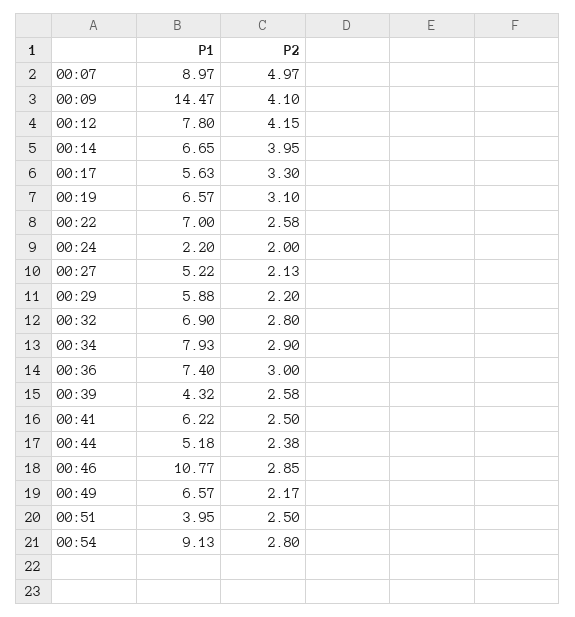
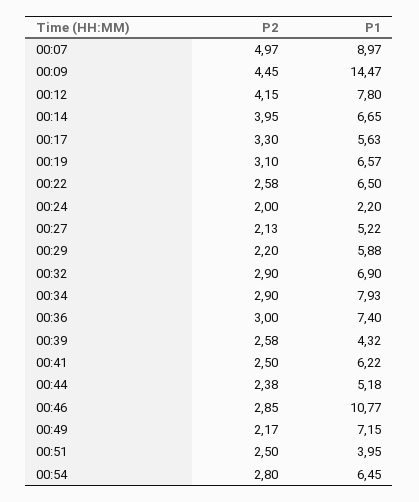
P2, 00:09: 4.1 -> 4.45
P1, 00:22: 7 -> 6.5
P2, 00:32: 2.8 -> 2.9
P1, 00:49: 6.57 -> 7.15
P1, 00:54: 9.13 -> 6.45

